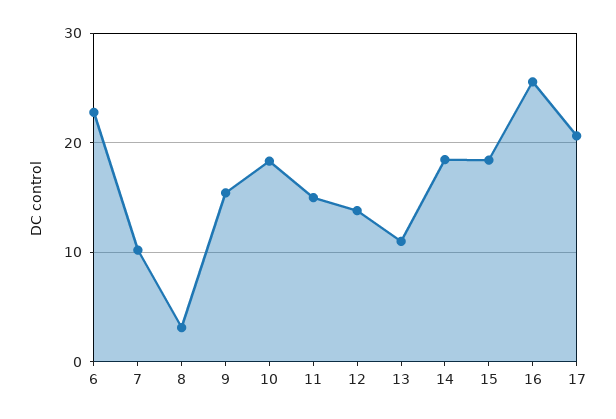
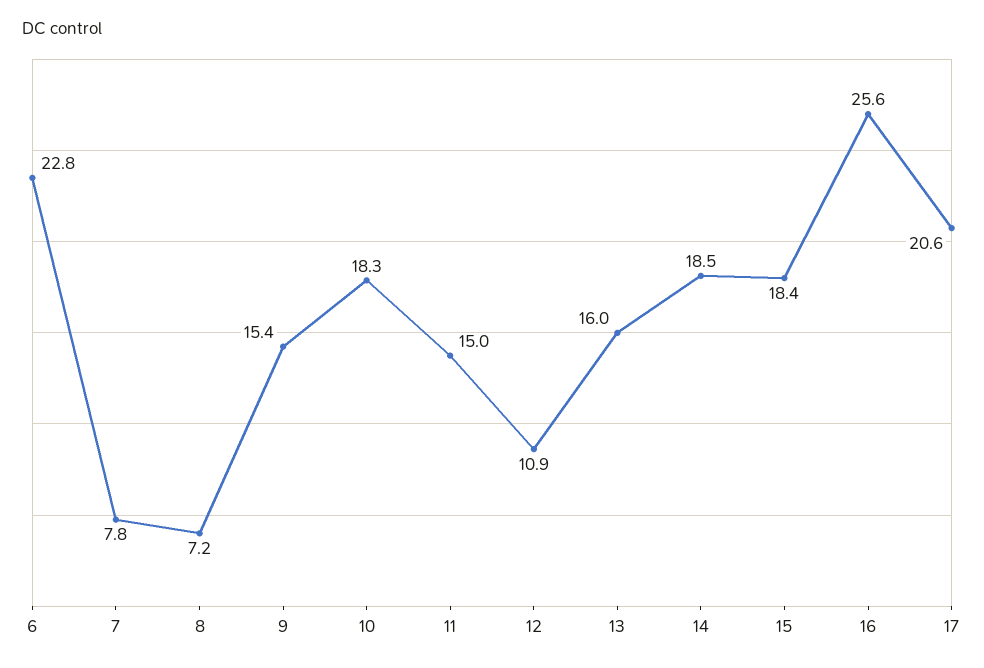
7: 10 -> 7.8
8: 3 -> 7.2
12: 14 -> 10.9
13: 11 -> 16

